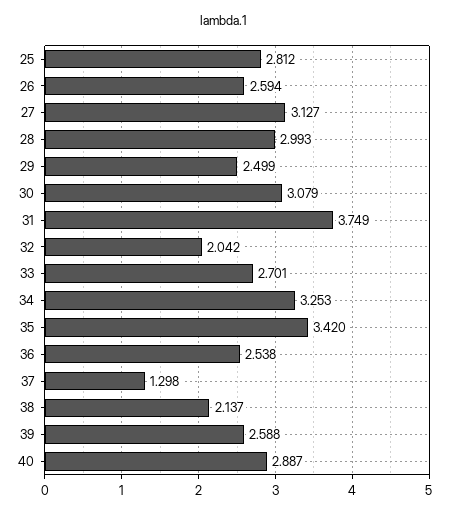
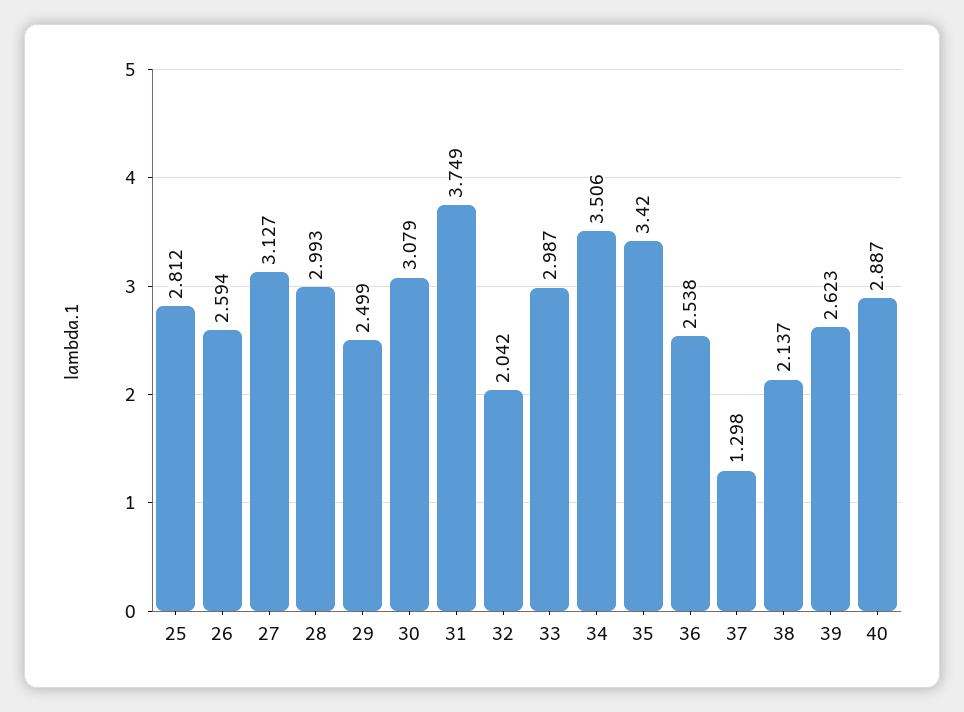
33: 2.701 -> 2.987
34: 3.253 -> 3.506
39: 2.588 -> 2.623

